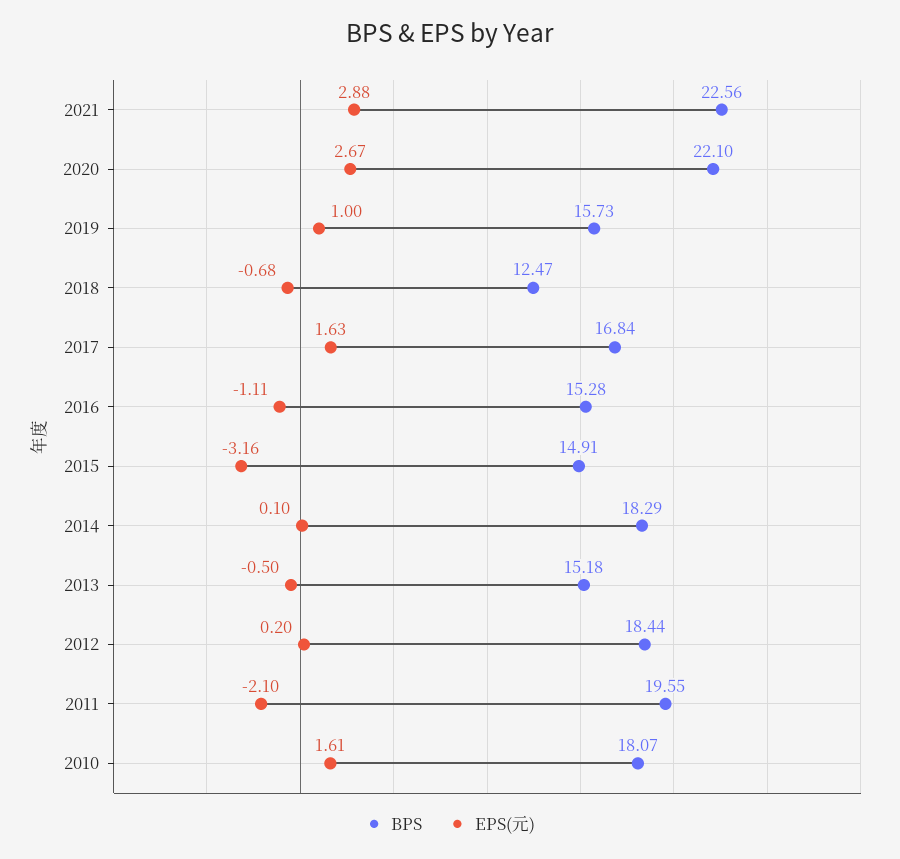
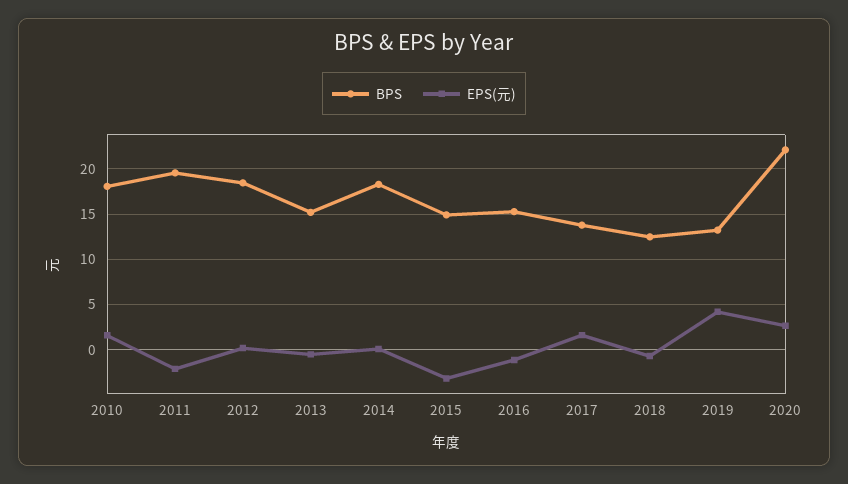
BPS, 2021: 22.56 -> none
EPS(元), 2021: 2.88 -> none
BPS, 2019: 15.73 -> 13
EPS(元), 2019: 1 -> 4
BPS, 2017: 16.84 -> 14

